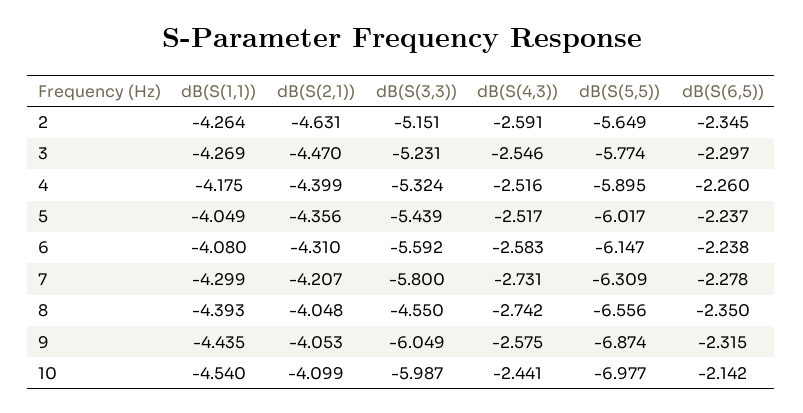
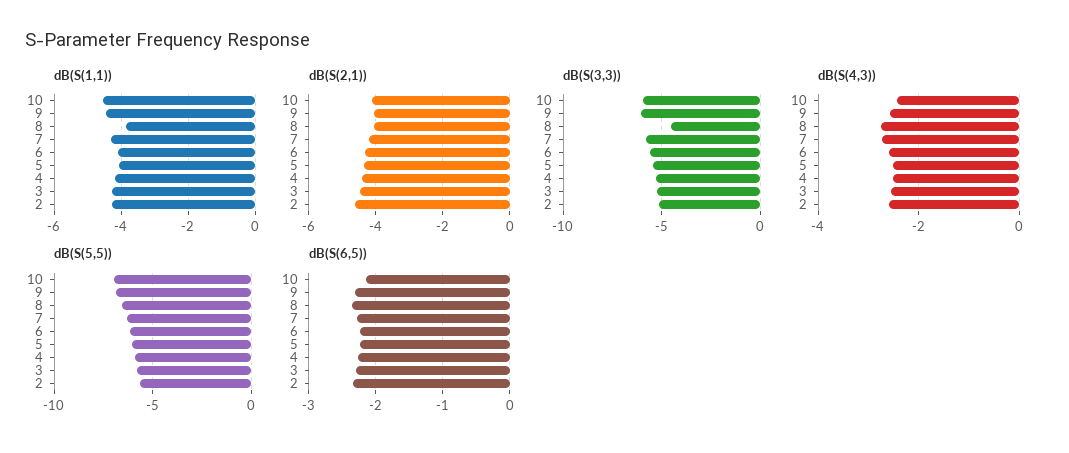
dB(S(1,1)), 8: -4.393 -> -3.8

